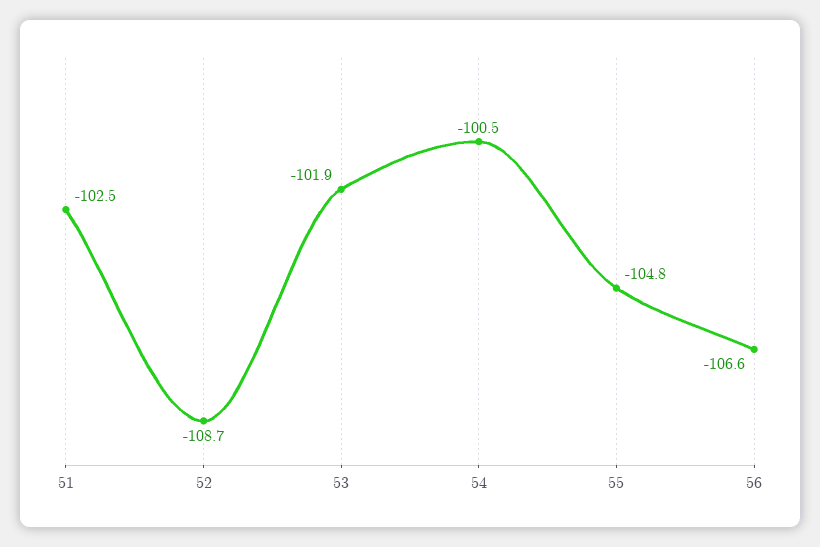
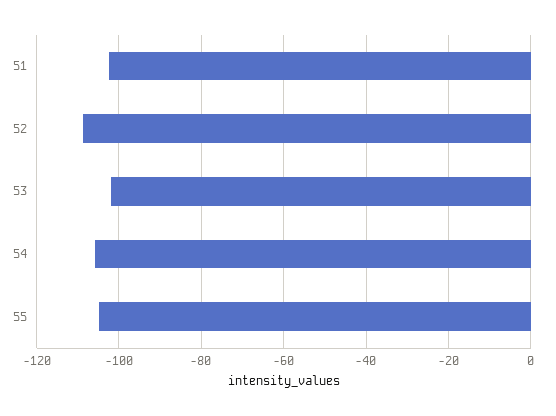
54: -100.5 -> -106
56: -106.6 -> none

